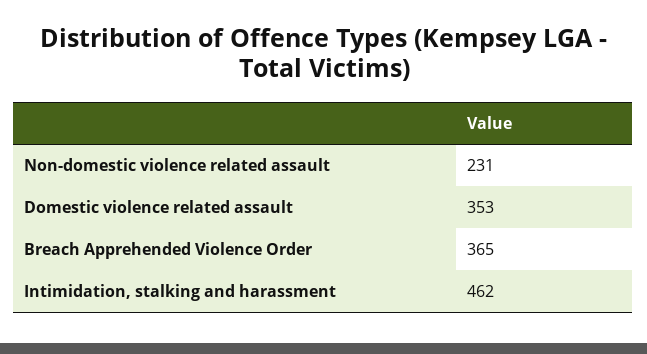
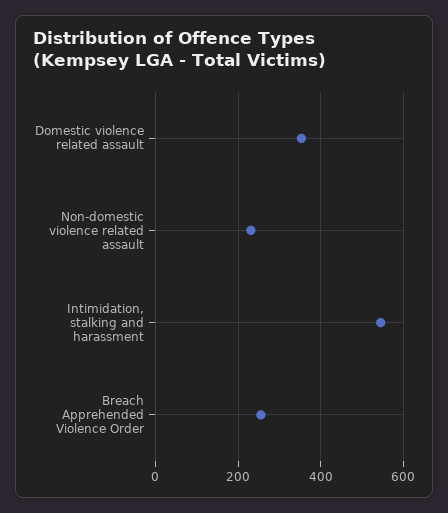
Breach Apprehended Violence Order: 365 -> 260
Intimidation, stalking and harassment: 462 -> 540

